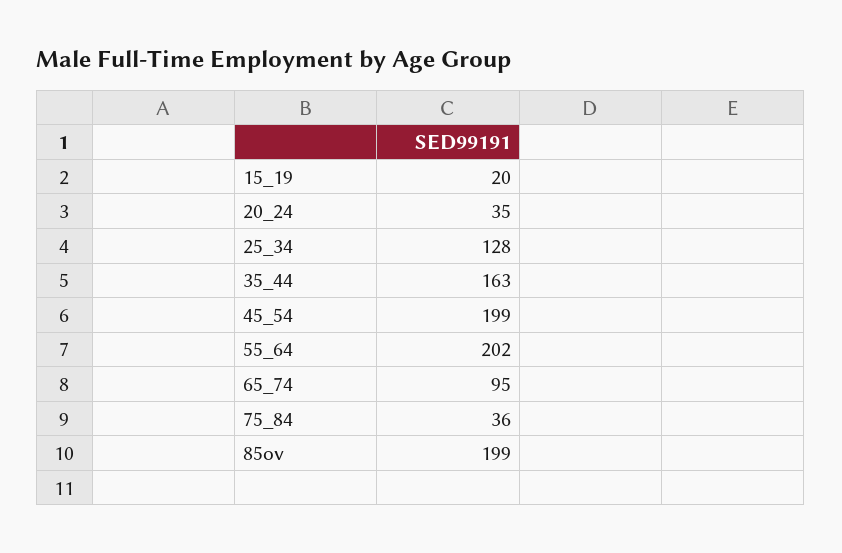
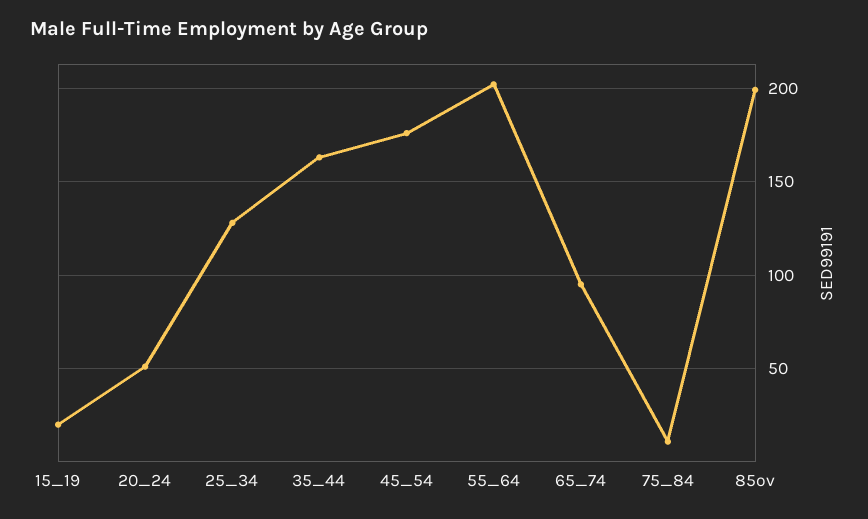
20_24: 35 -> 50
45_54: 199 -> 175
75_84: 36 -> 10

